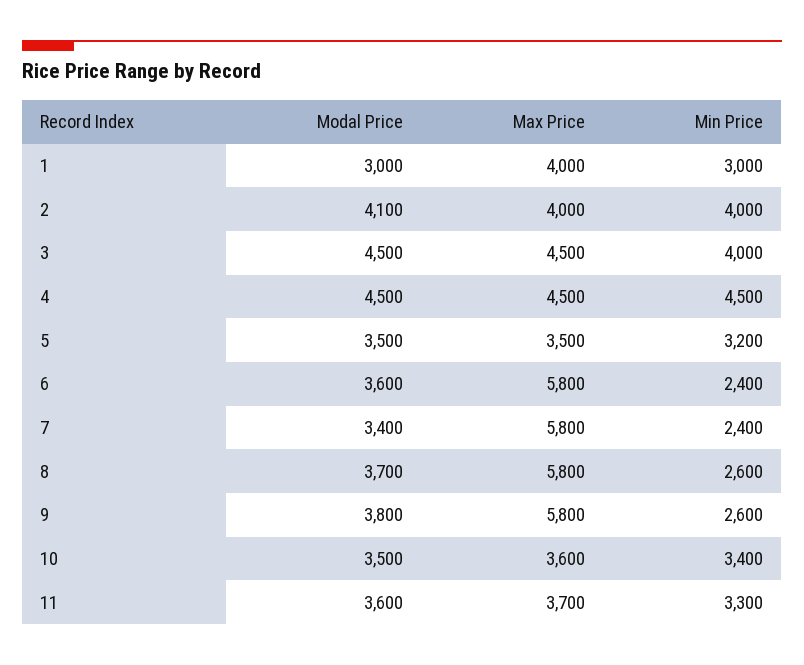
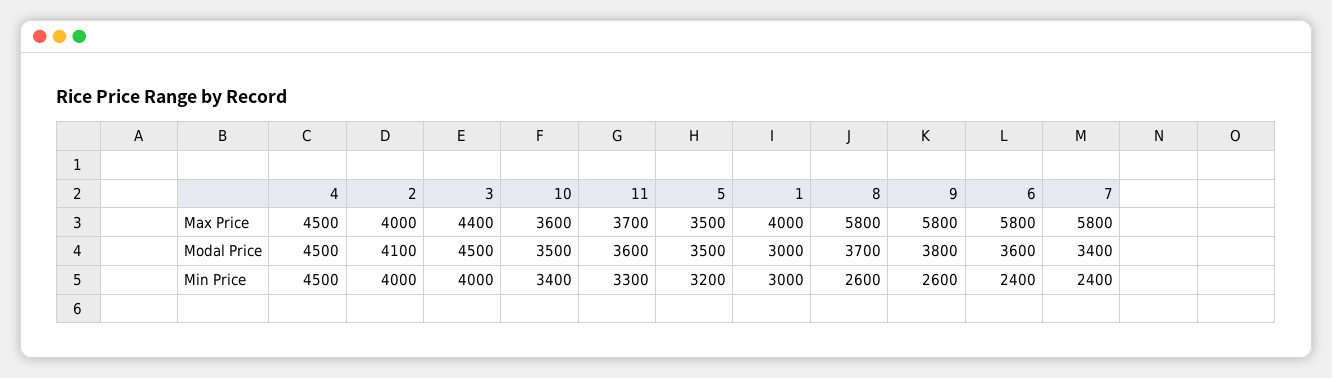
Max Price, 3: 4500 -> 4400

